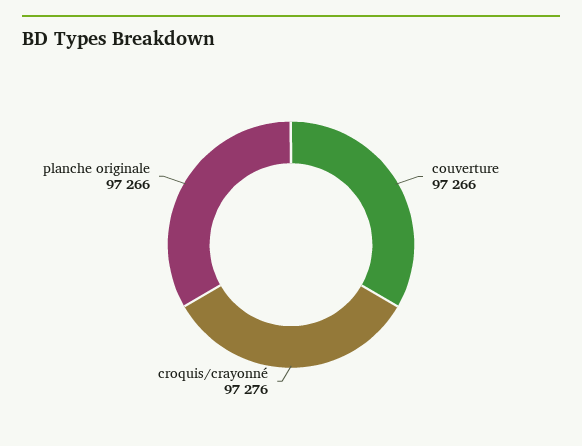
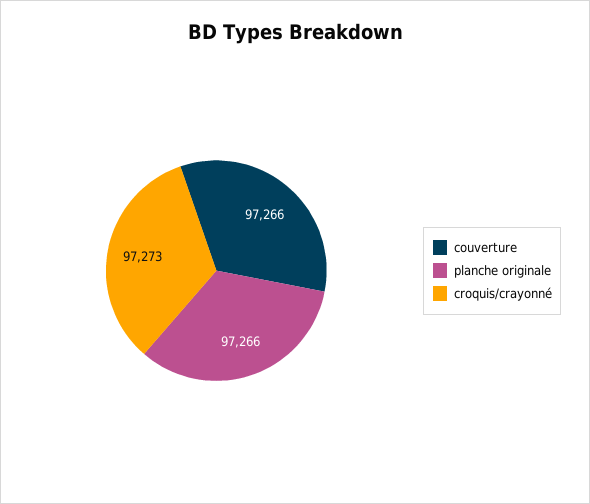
croquis/crayonné: 97276 -> 97273

